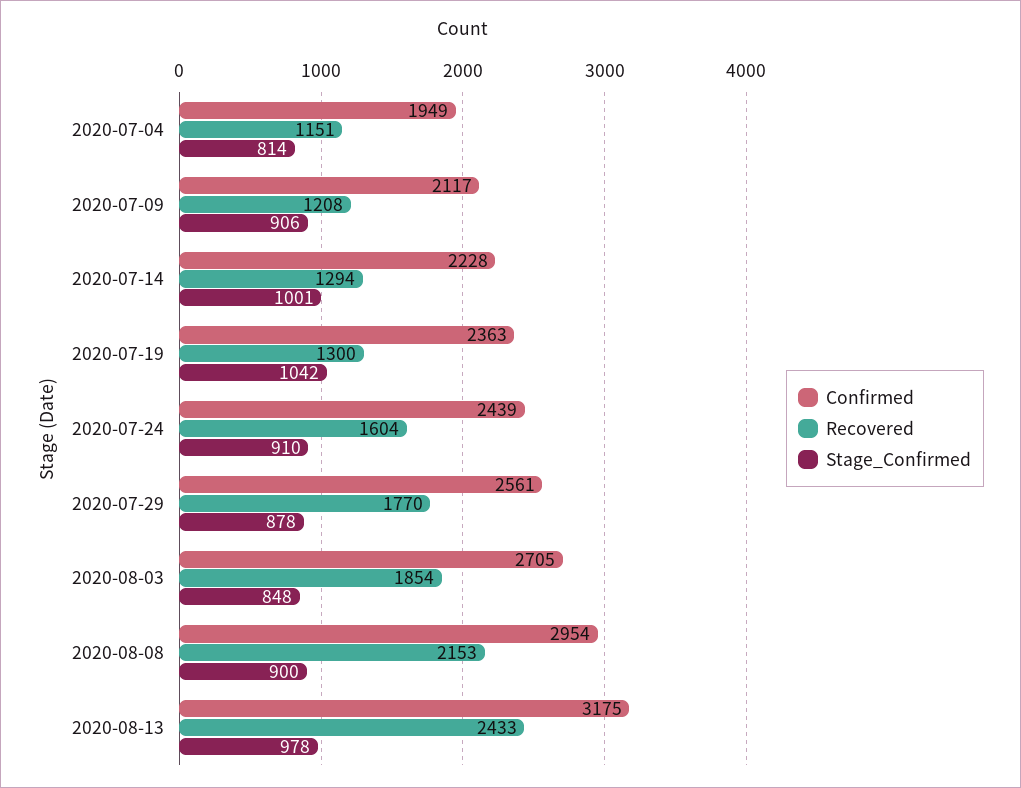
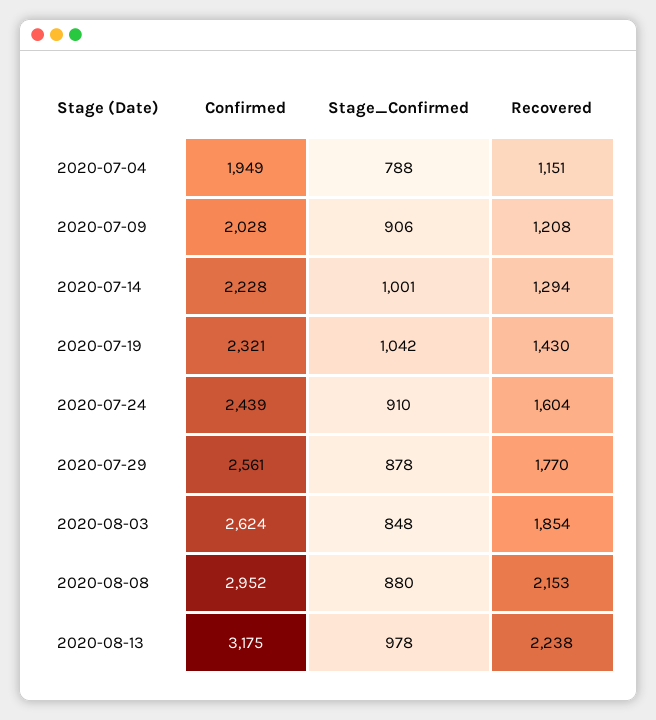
Stage_Confirmed, 2020-07-04: 814 -> 788
Confirmed, 2020-07-09: 2117 -> 2028
Confirmed, 2020-07-19: 2363 -> 2321
Recovered, 2020-07-19: 1300 -> 1430
Confirmed, 2020-08-03: 2705 -> 2624
Confirmed, 2020-08-08: 2954 -> 2952
Stage_Confirmed, 2020-08-08: 900 -> 880
Recovered, 2020-08-13: 2433 -> 2238

